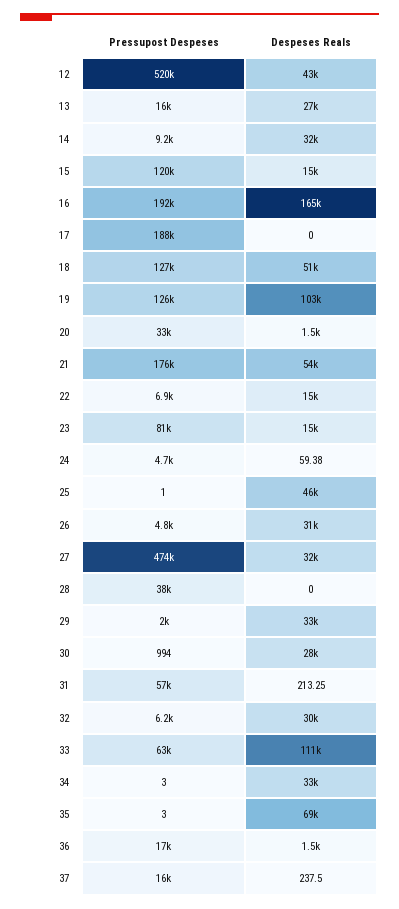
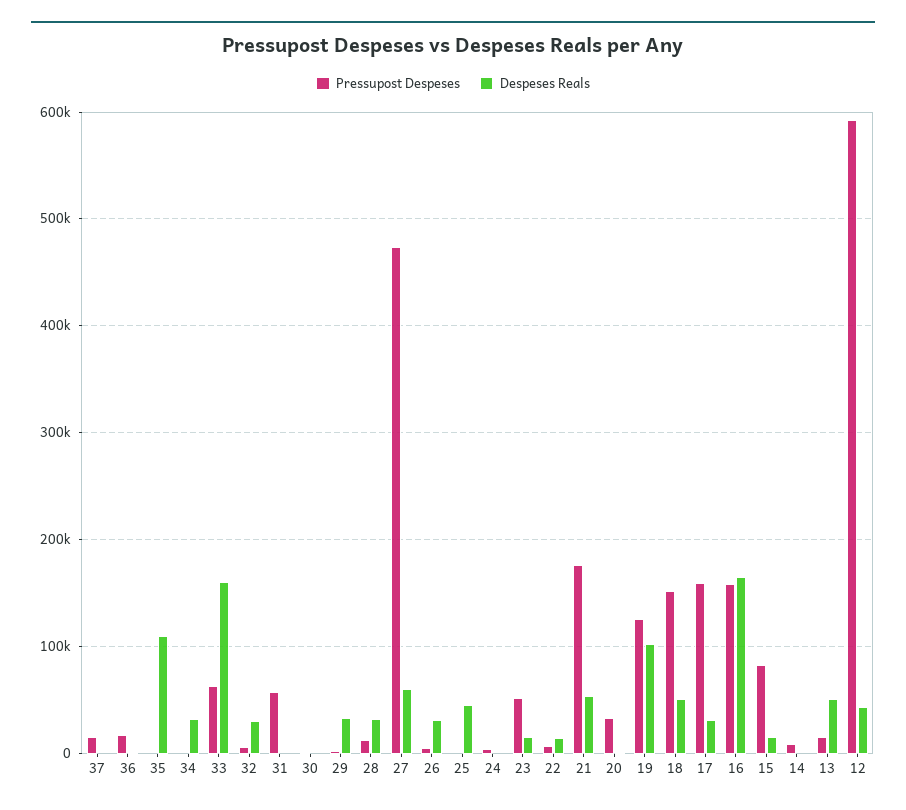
Pressupost Despeses, 12: 520000 -> 590000
Despeses Reals, 13: 27000 -> 50000
Despeses Reals, 14: 32000 -> 0
Pressupost Despeses, 15: 120000 -> 80000
Pressupost Despeses, 16: 192000 -> 160000
Pressupost Despeses, 17: 188000 -> 160000
Despeses Reals, 17: 0 -> 30000
Pressupost Despeses, 18: 127000 -> 150000
Pressupost Despeses, 23: 81000 -> 50000
Despeses Reals, 27: 32000 -> 60000
Pressupost Despeses, 28: 38000 -> 10000
Despeses Reals, 28: 0 -> 30000
Despeses Reals, 30: 28000 -> 0
Despeses Reals, 33: 111000 -> 160000
Despeses Reals, 35: 69000 -> 110000

